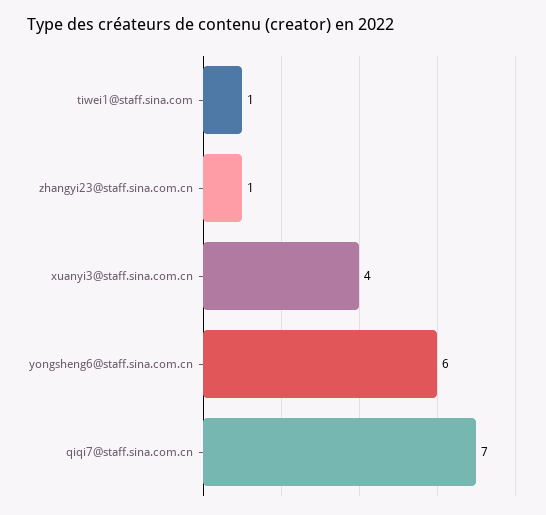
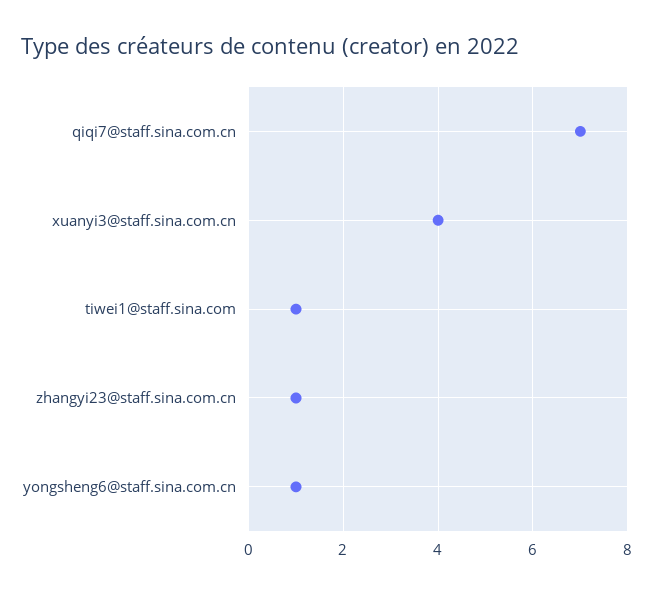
yongsheng6@staff.sina.com.cn: 6 -> 1

